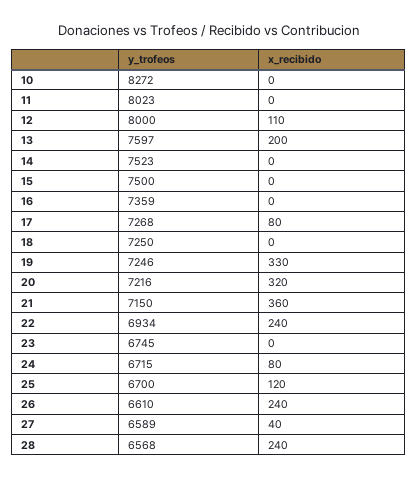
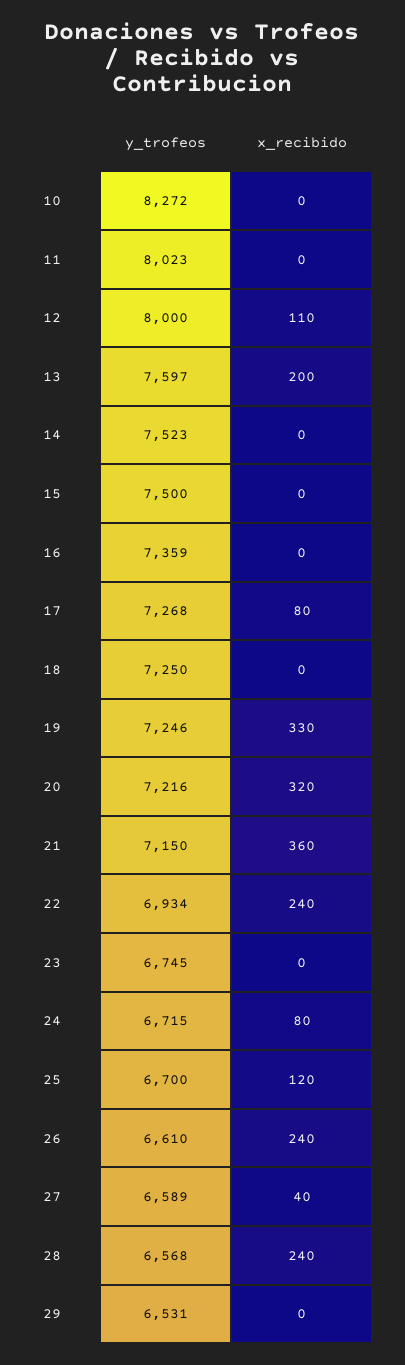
y_trofeos, 29: none -> 6531
x_recibido, 29: none -> 0

